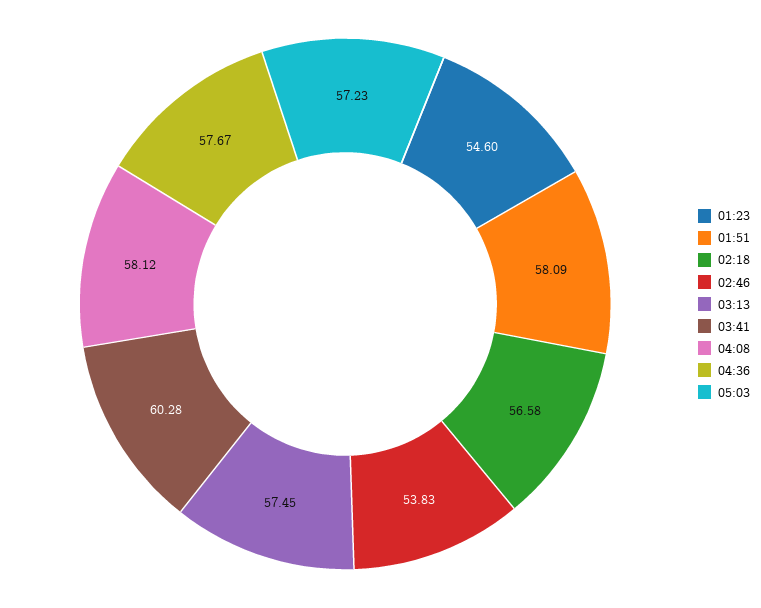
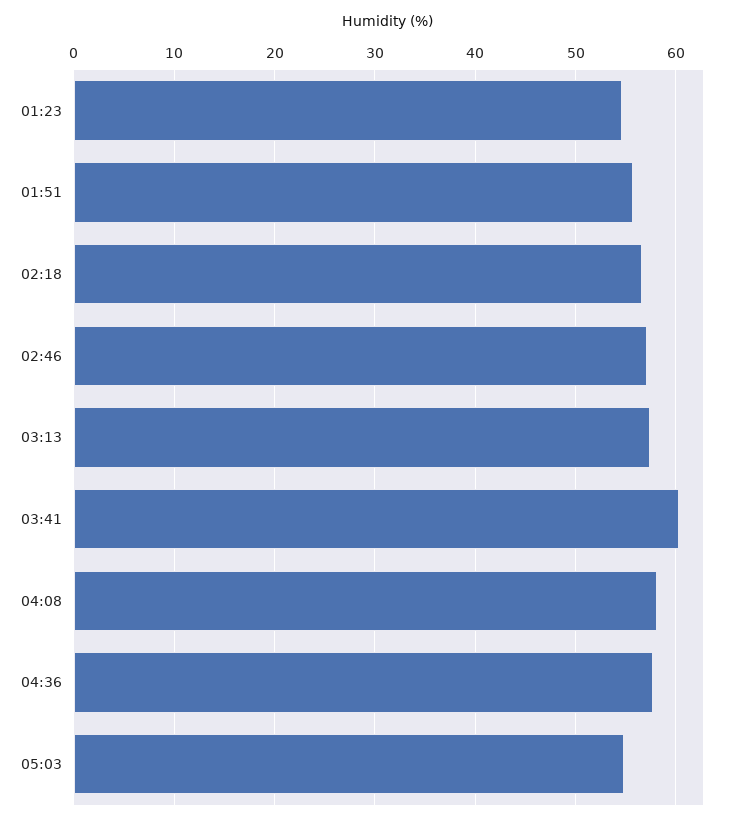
01:51: 58.09 -> 56
02:46: 53.83 -> 57
05:03: 57.23 -> 55

